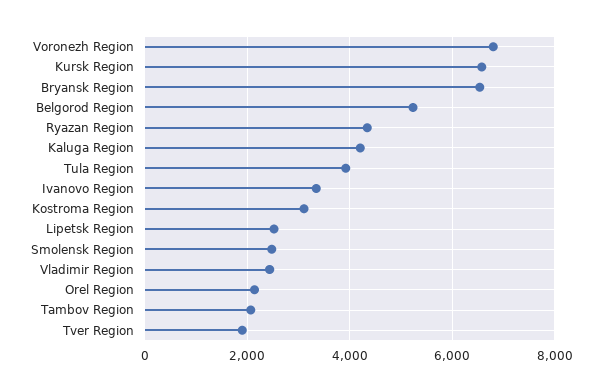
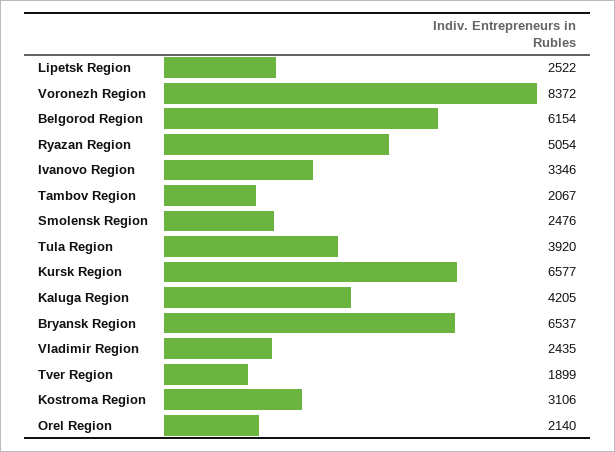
Voronezh Region: 6800 -> 8372
Belgorod Region: 5200 -> 6154
Ryazan Region: 4400 -> 5054

